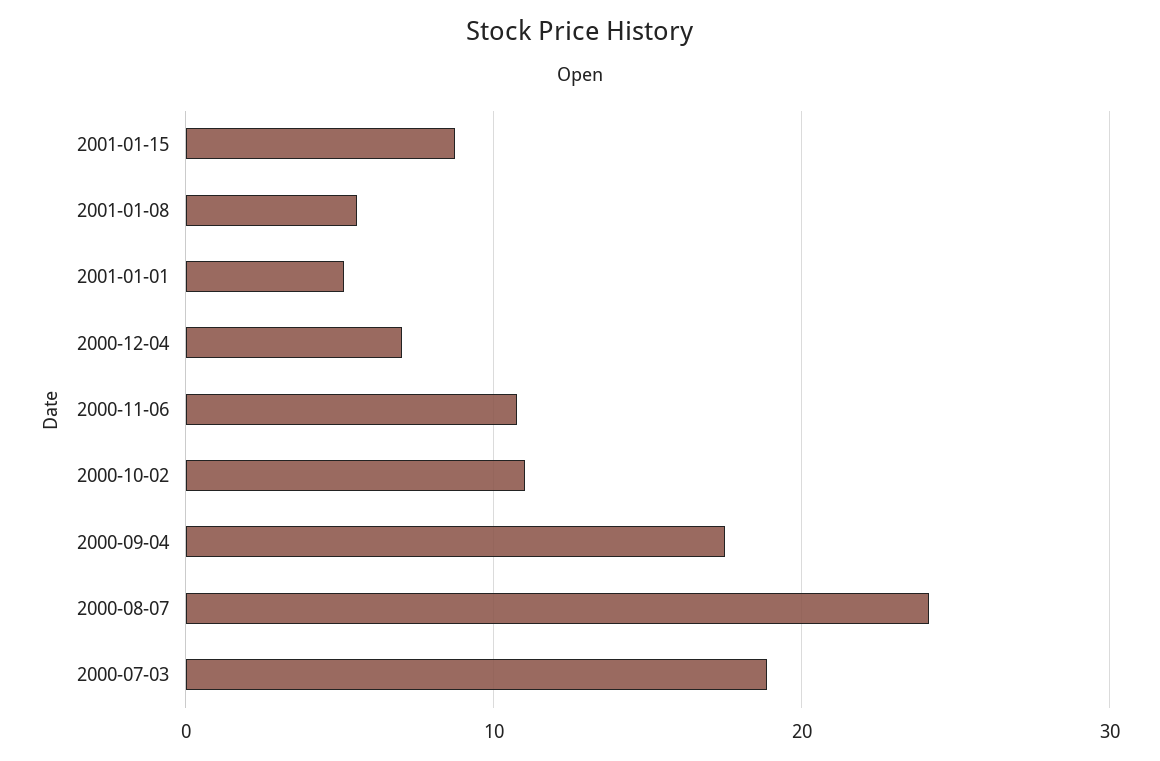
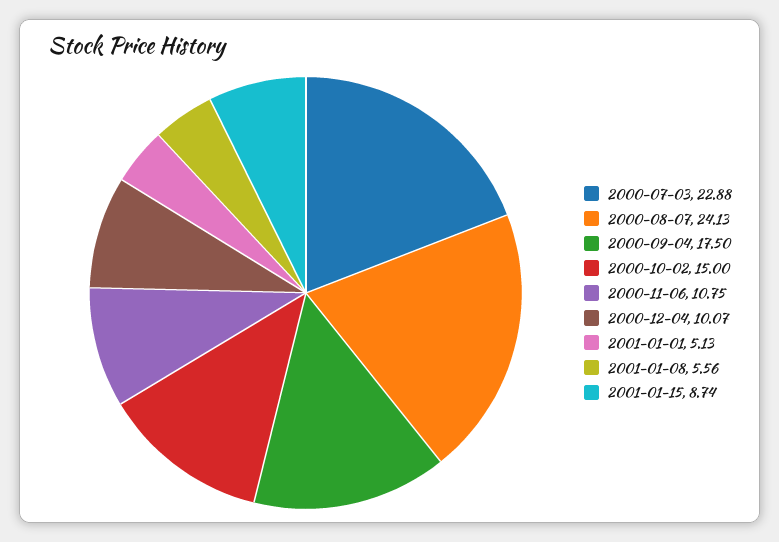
2000-12-04: 7 -> 10.07
2000-10-02: 11 -> 15
2000-07-03: 19 -> 22.88

